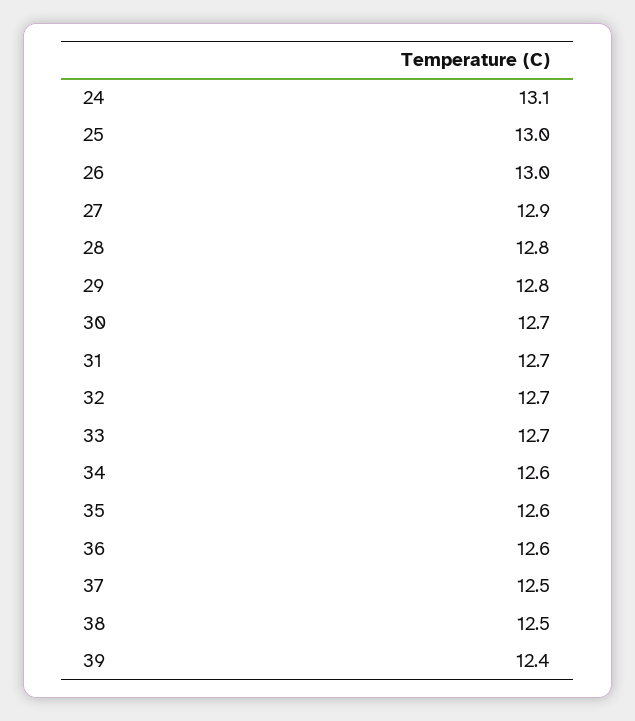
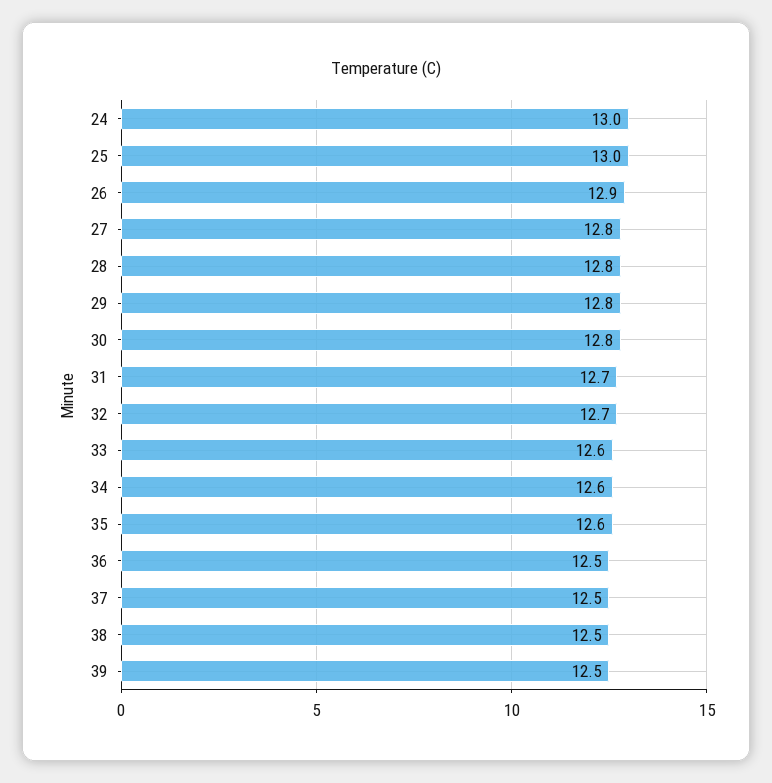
24: 13.1 -> 13
26: 13 -> 12.9
27: 12.9 -> 12.8
30: 12.7 -> 12.8
33: 12.7 -> 12.6
36: 12.6 -> 12.5
39: 12.4 -> 12.5

